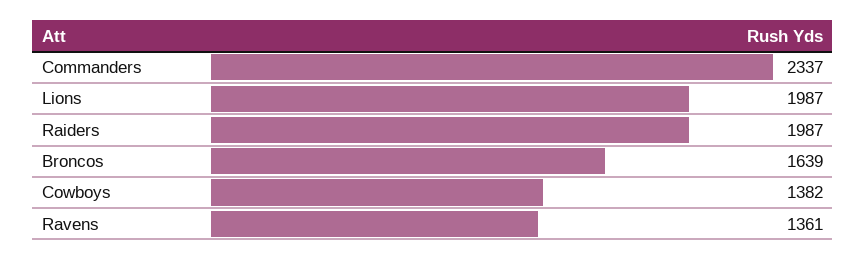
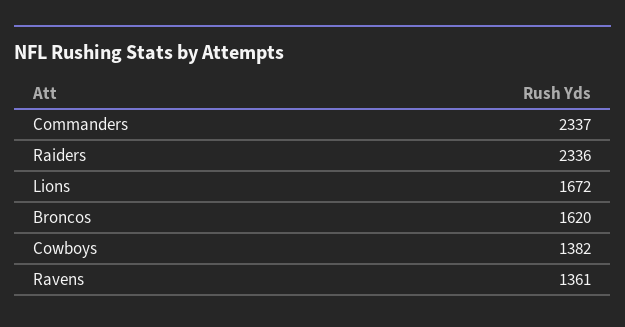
Lions: 1987 -> 1672
Raiders: 1987 -> 2336
Broncos: 1639 -> 1620

